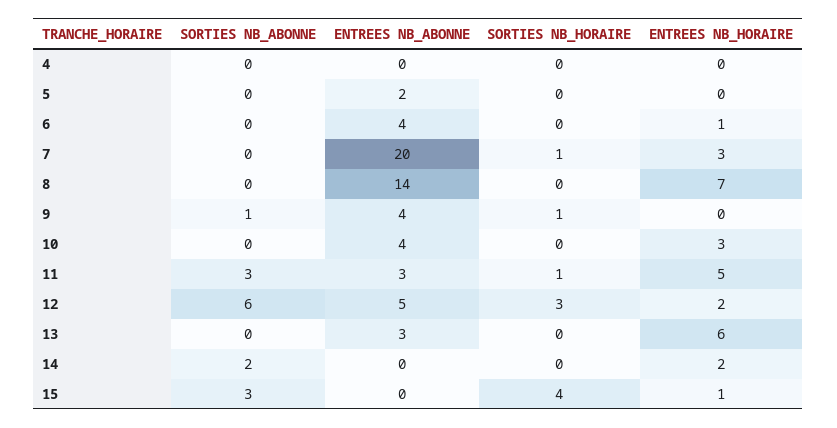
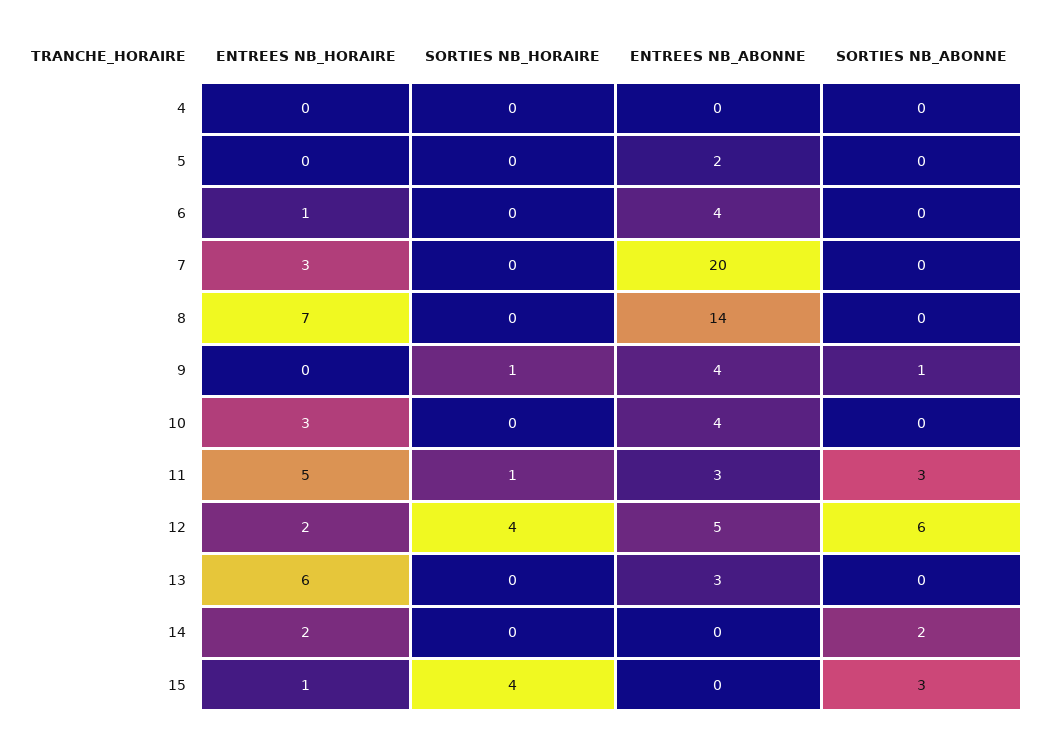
SORTIES NB_HORAIRE, 7: 1 -> 0
SORTIES NB_HORAIRE, 12: 3 -> 4

